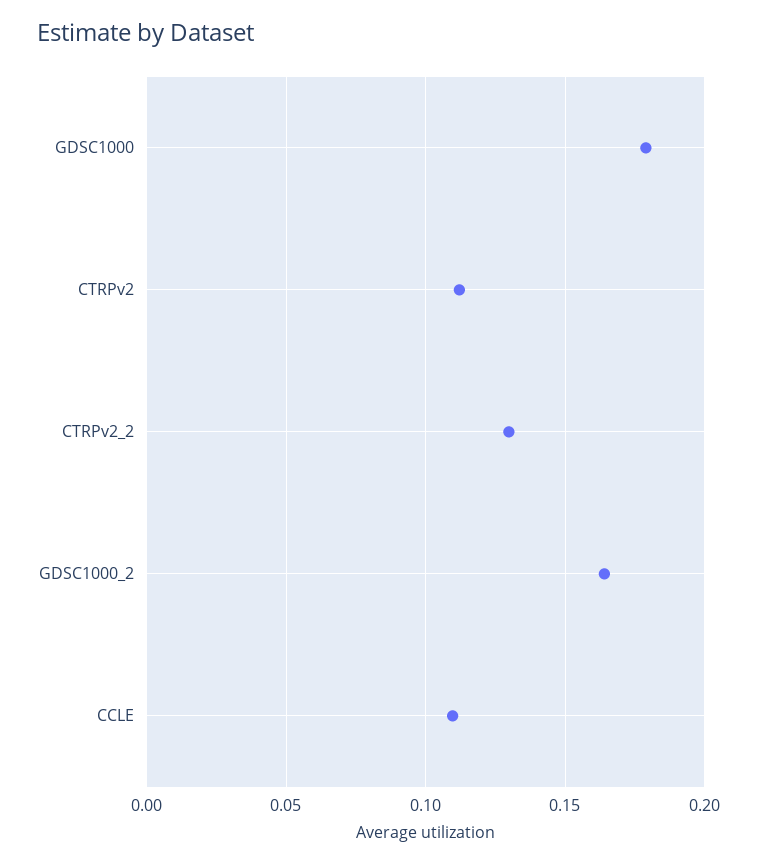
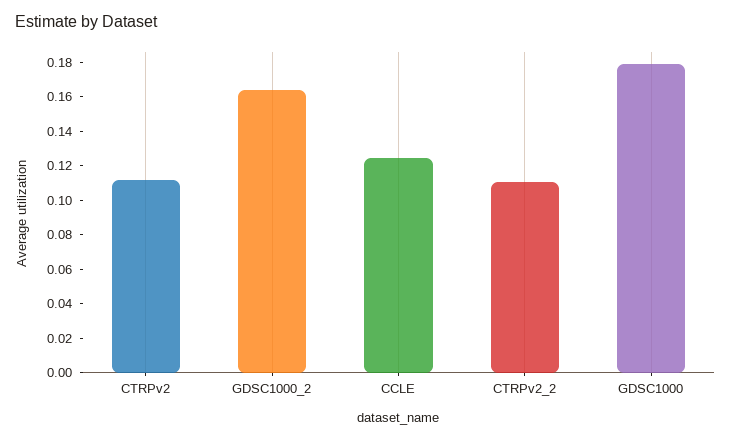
CTRPv2_2: 0.13 -> 0.11
CCLE: 0.11 -> 0.125

